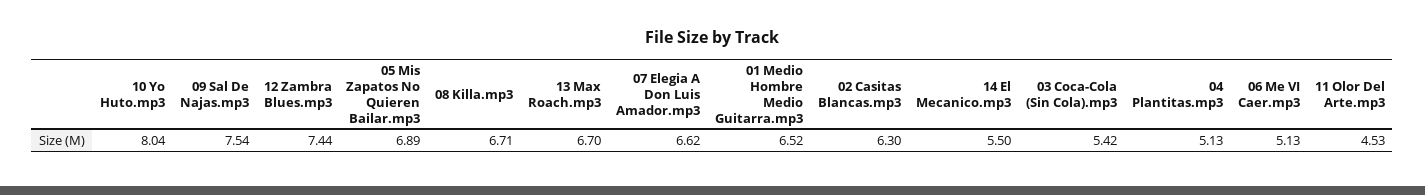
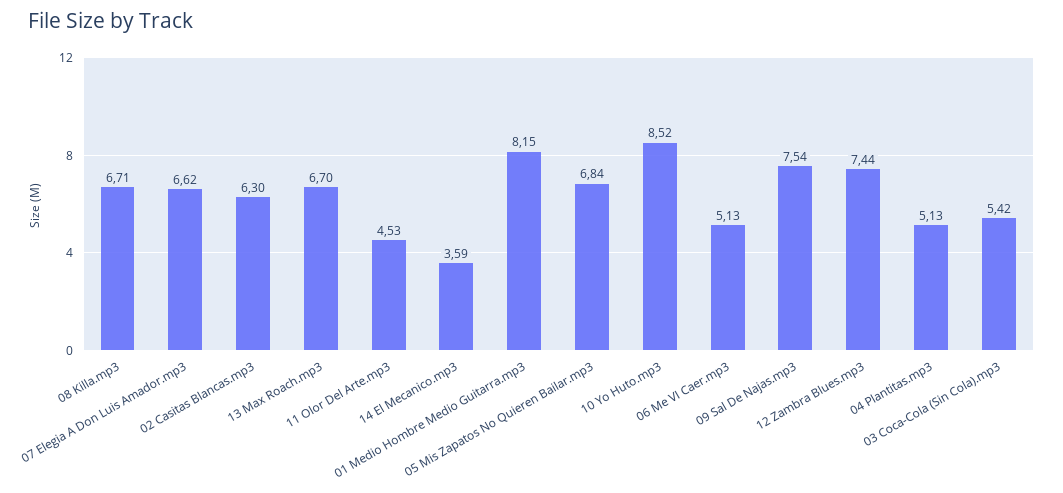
10 Yo Huto.mp3: 8.04 -> 8.52
05 Mis Zapatos No Quieren Bailar.mp3: 6.89 -> 6.84
01 Medio Hombre Medio Guitarra.mp3: 6.52 -> 8.15
14 El Mecanico.mp3: 5.5 -> 3.59

